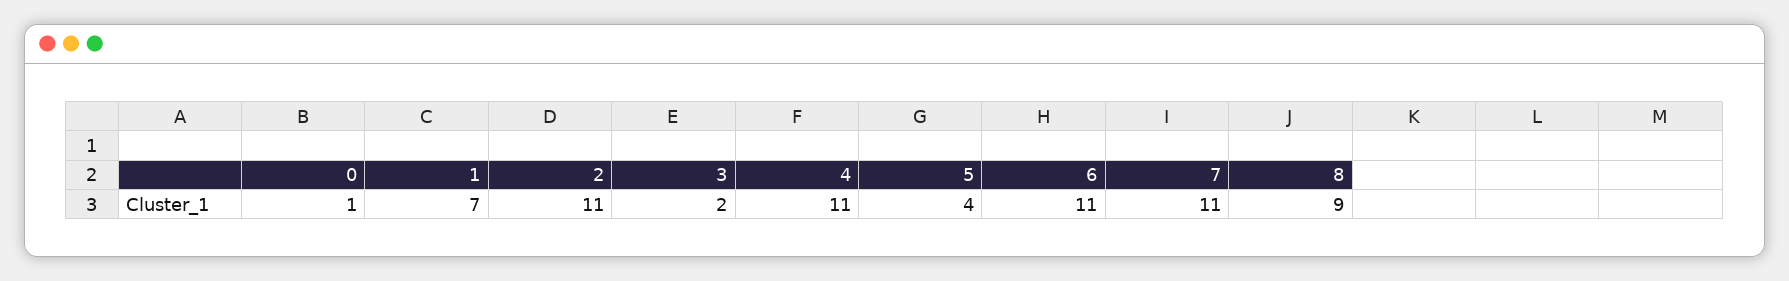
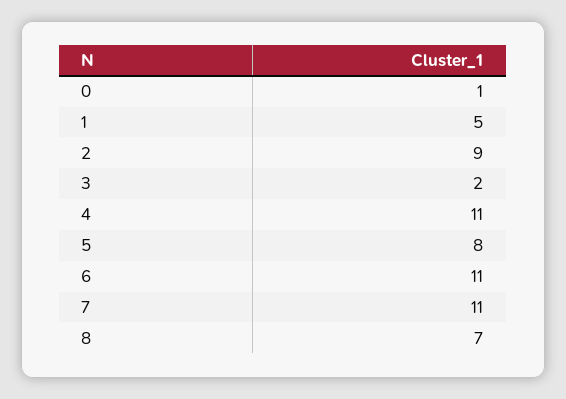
1: 7 -> 5
2: 11 -> 9
5: 4 -> 8
8: 9 -> 7

